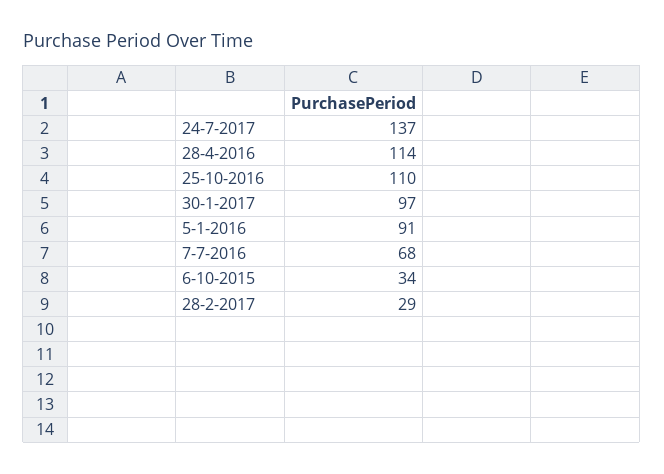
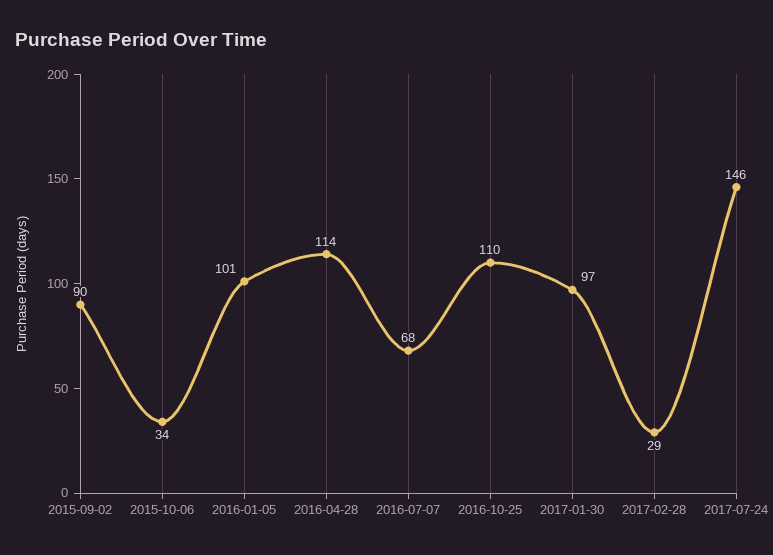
24-7-2017: 137 -> 146
5-1-2016: 91 -> 101
2015-09-02: none -> 90

